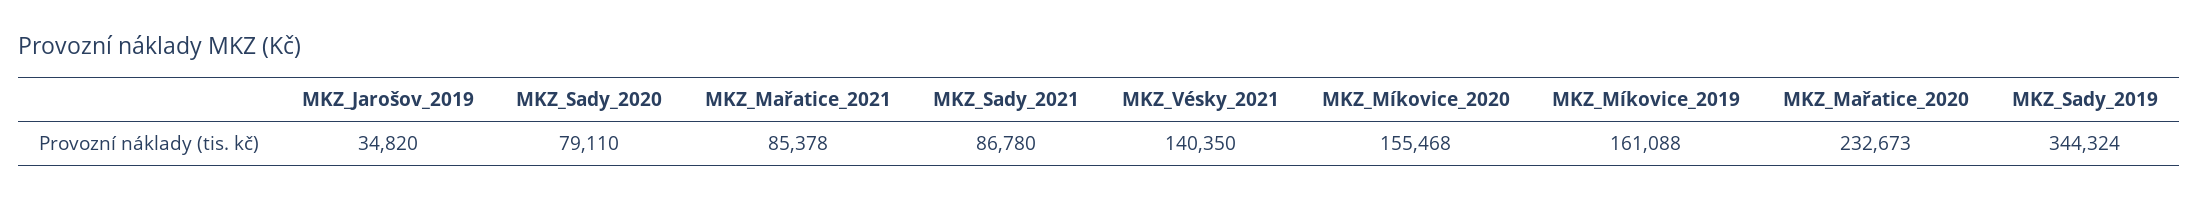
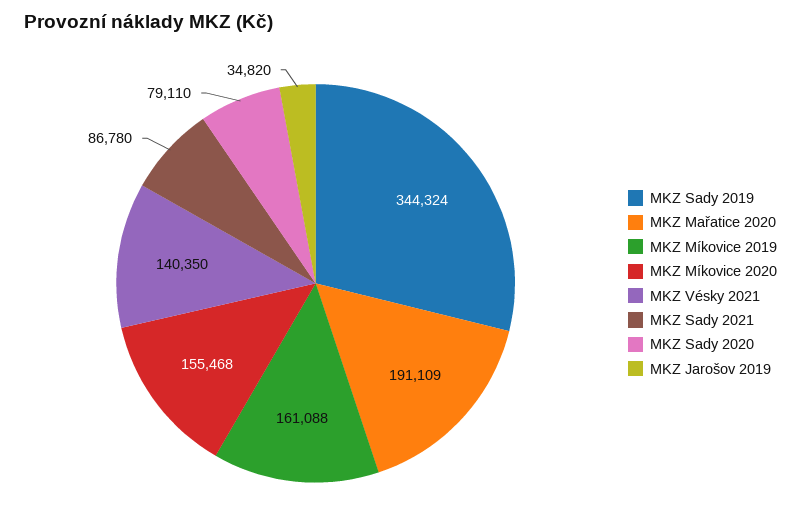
MKZ_Mařatice_2021: 85378 -> none
MKZ_Mařatice_2020: 232673 -> 191109

